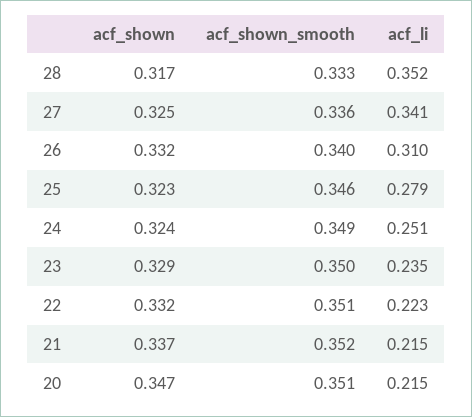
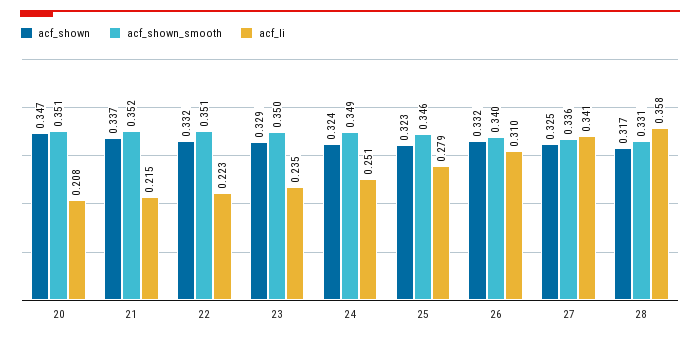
acf_shown_smooth, 28: 0.333 -> 0.331
acf_li, 28: 0.352 -> 0.358
acf_li, 20: 0.215 -> 0.208

